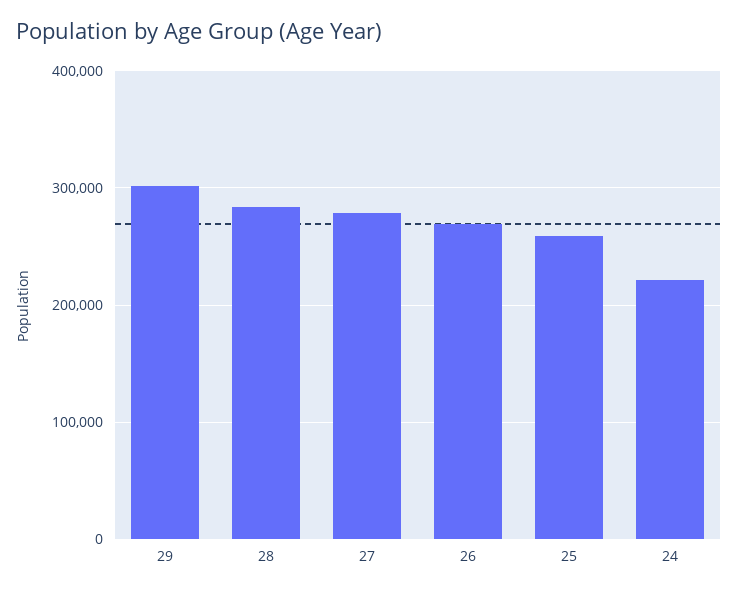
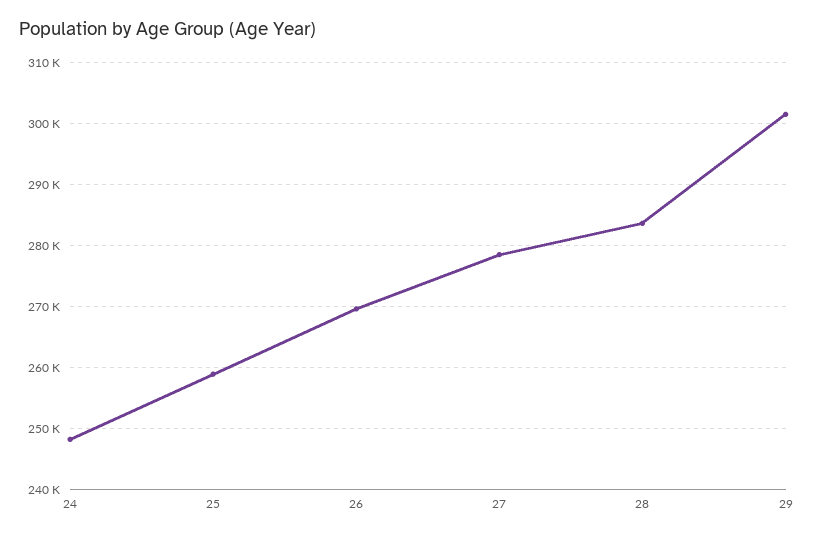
24: 220000 -> 248000

